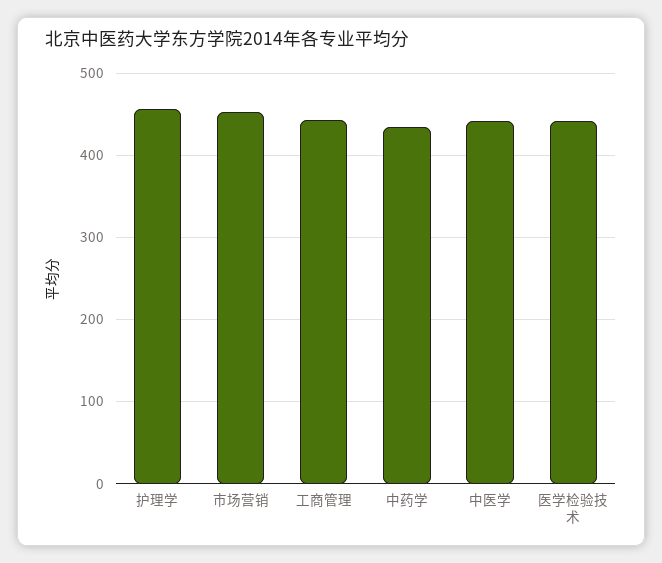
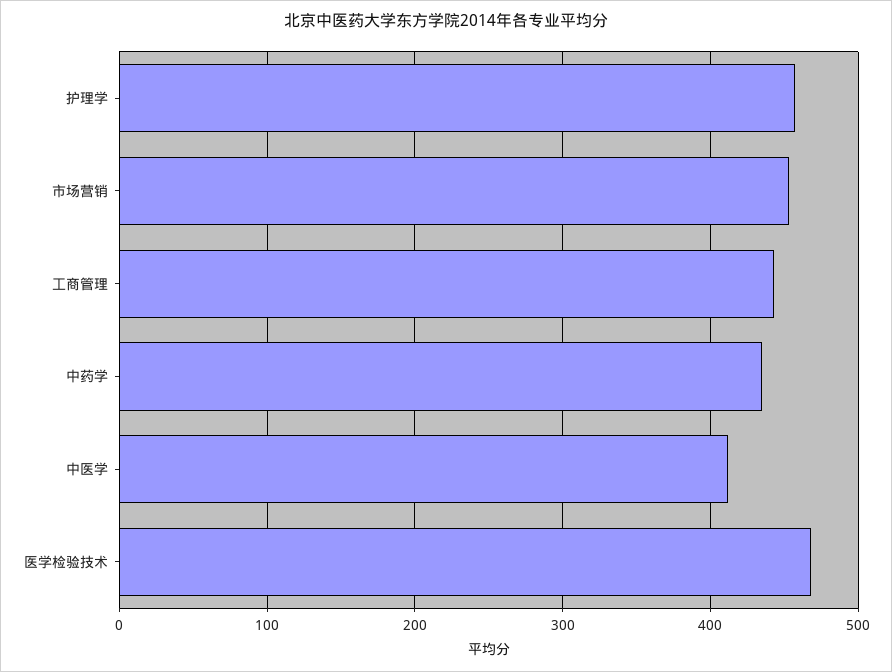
中医学: 440 -> 410
医学检验技术: 440 -> 470

